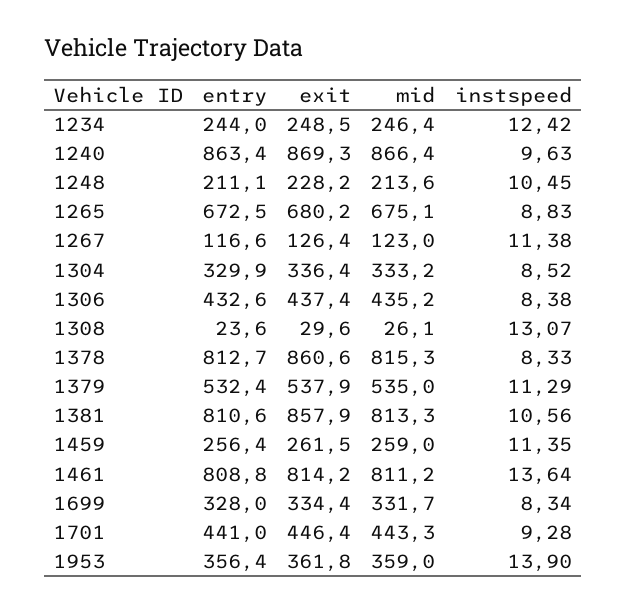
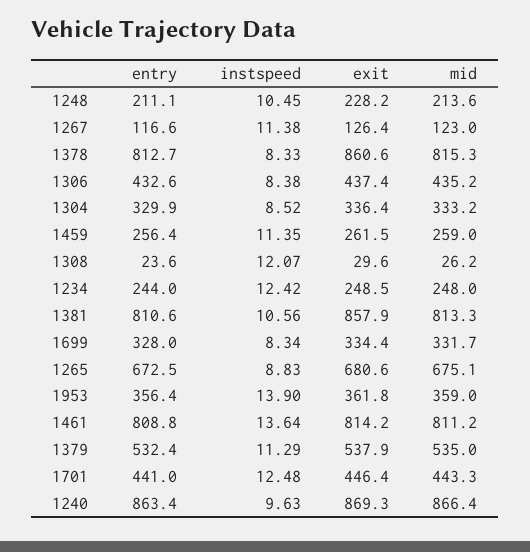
mid, 1234: 246.4 -> 248
exit, 1265: 680.2 -> 680.6
mid, 1308: 26.1 -> 26.2
instspeed, 1308: 13.07 -> 12.07
instspeed, 1701: 9.28 -> 12.48

